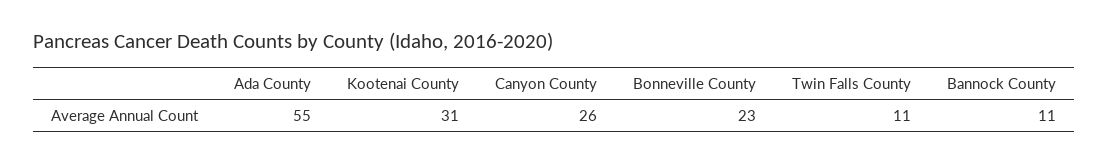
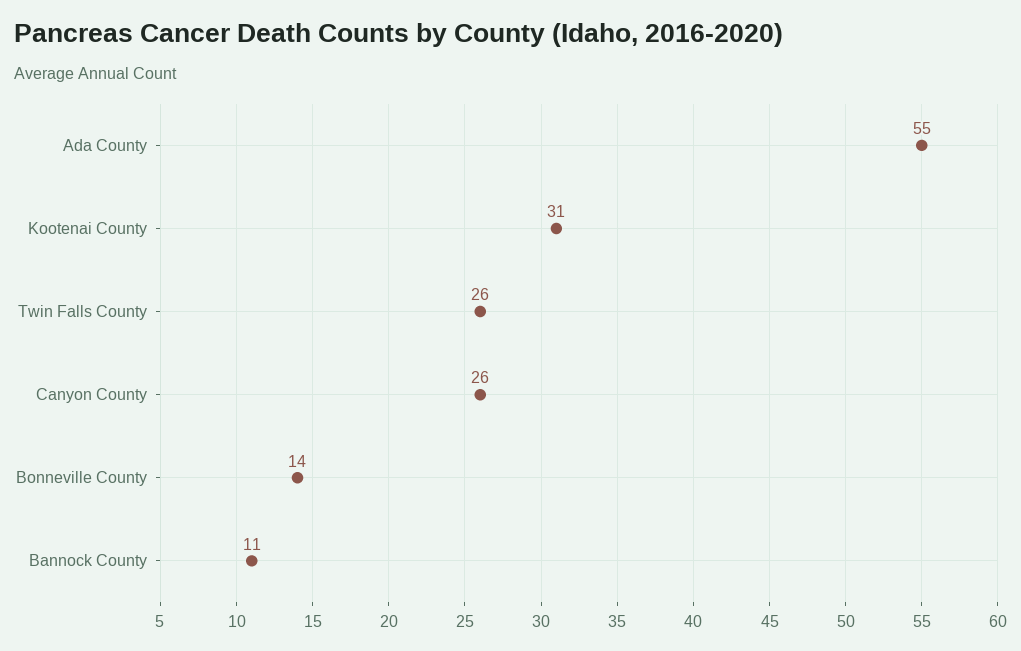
Bonneville County: 23 -> 14
Twin Falls County: 11 -> 26

